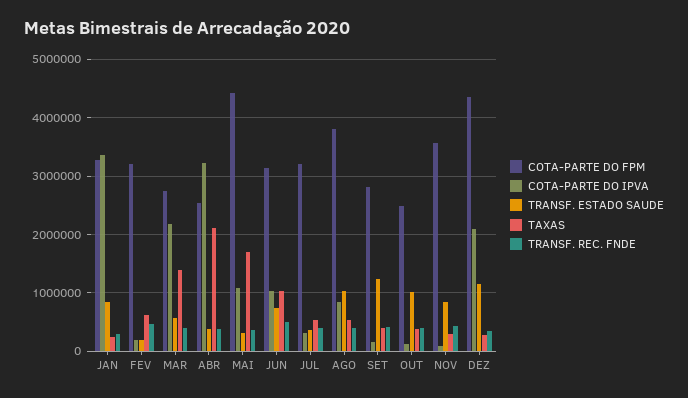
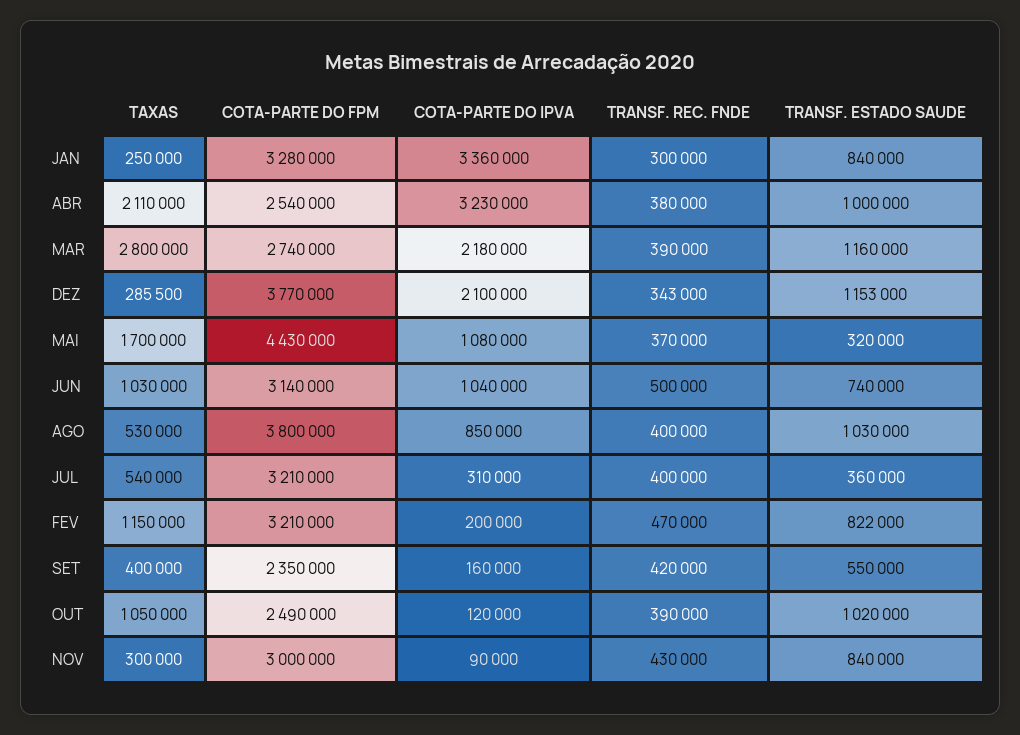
TRANSF. ESTADO SAUDE, FEV: 200000 -> 822000
TAXAS, FEV: 600000 -> 1150000
TRANSF. ESTADO SAUDE, MAR: 600000 -> 1160000
TAXAS, MAR: 1400000 -> 2800000
TRANSF. ESTADO SAUDE, ABR: 400000 -> 1000000
COTA-PARTE DO FPM, SET: 2800000 -> 2350000
TRANSF. ESTADO SAUDE, SET: 1200000 -> 550000
TAXAS, OUT: 400000 -> 1050000
COTA-PARTE DO FPM, NOV: 3600000 -> 3000000
COTA-PARTE DO FPM, DEZ: 4400000 -> 3770000

